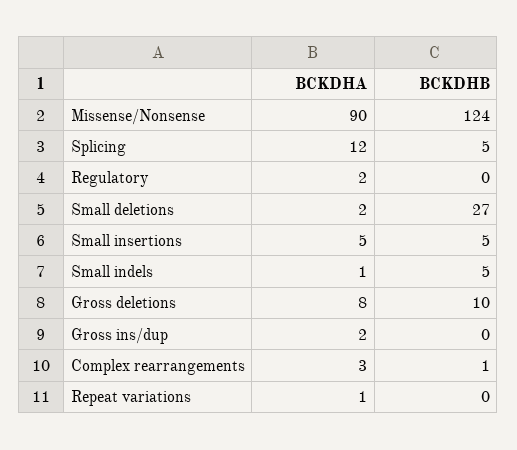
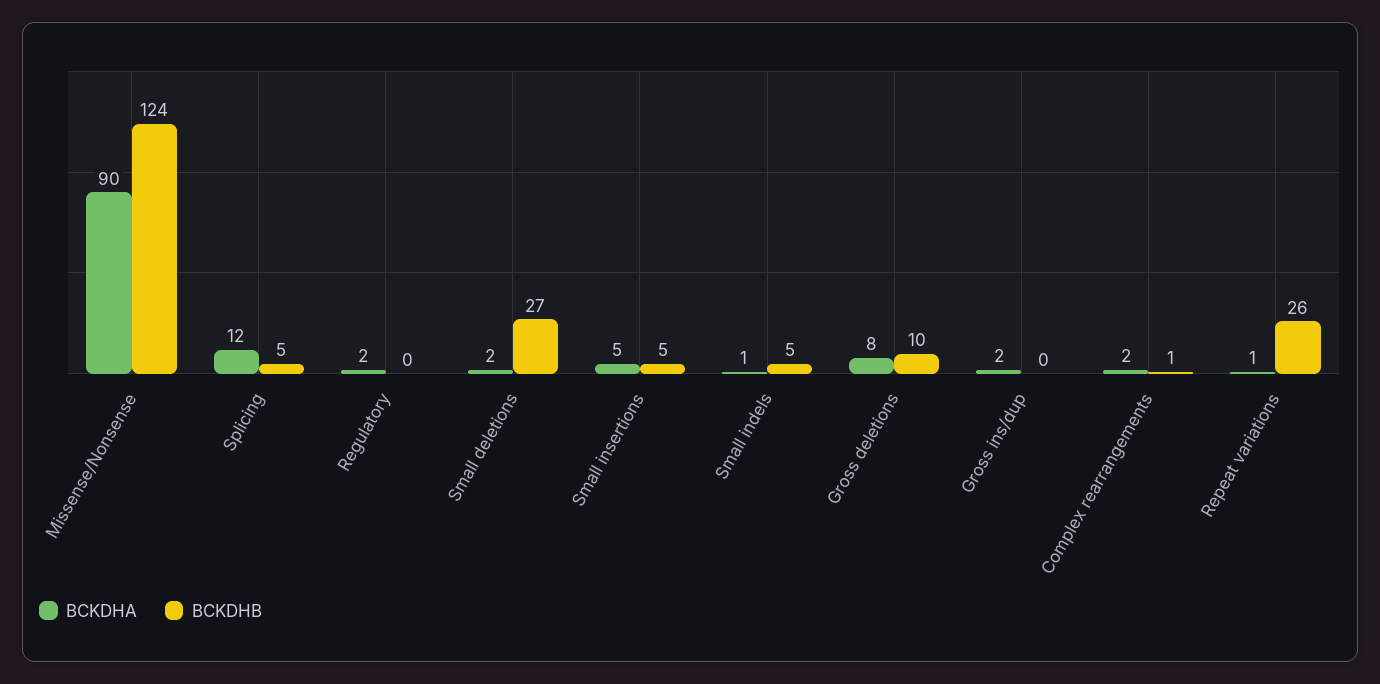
BCKDHA, Complex rearrangements: 3 -> 2
BCKDHB, Repeat variations: 0 -> 26

